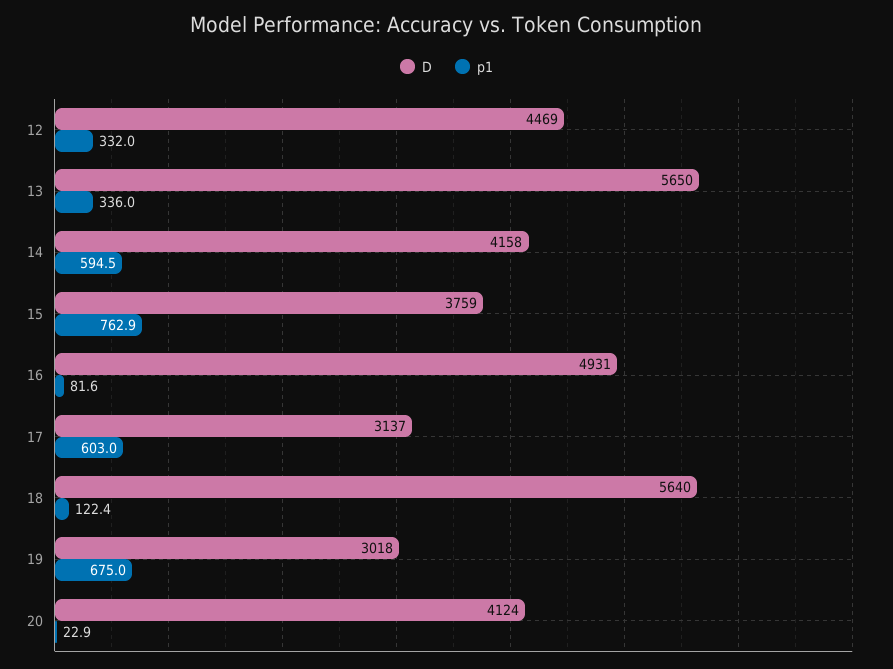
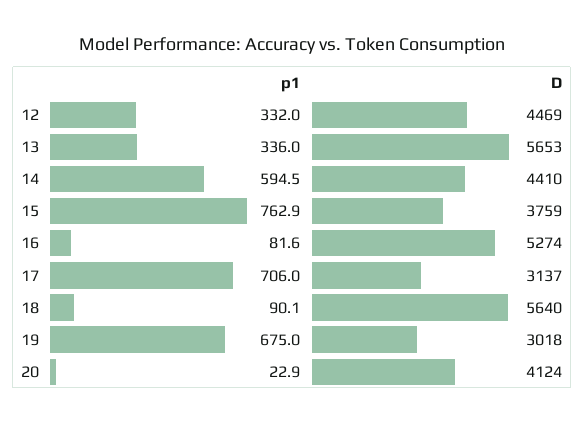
D, 13: 5650 -> 5653
D, 14: 4158 -> 4410
D, 16: 4931 -> 5274
p1, 17: 603 -> 706
p1, 18: 122.4 -> 90.1

